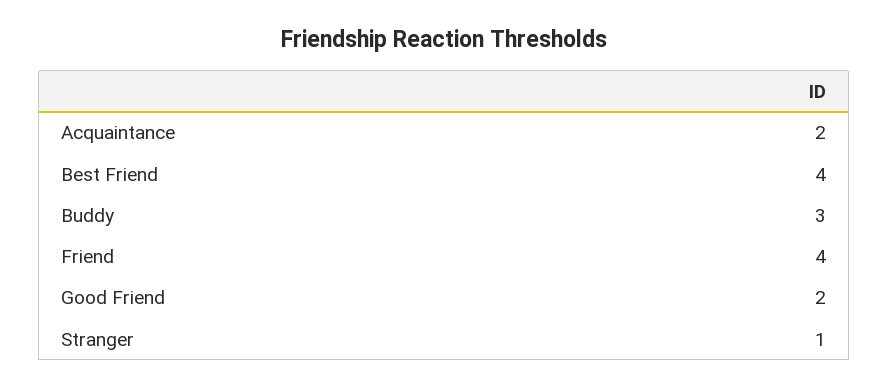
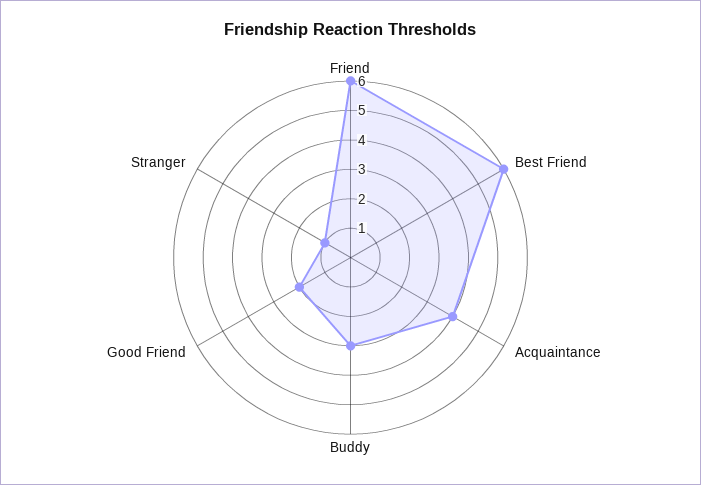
Acquaintance: 2 -> 4
Best Friend: 4 -> 6
Friend: 4 -> 6

